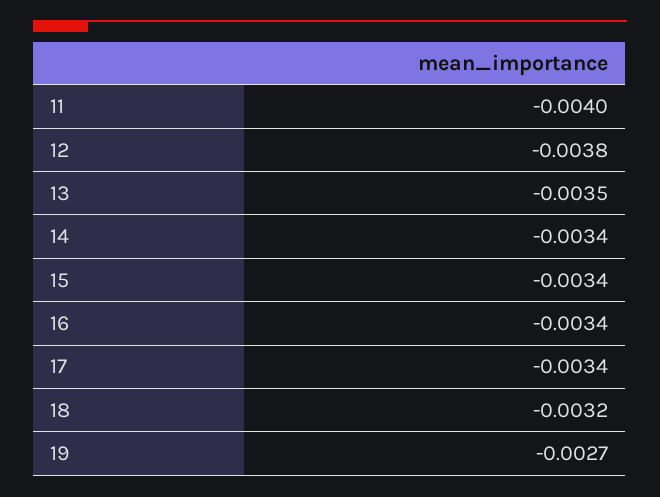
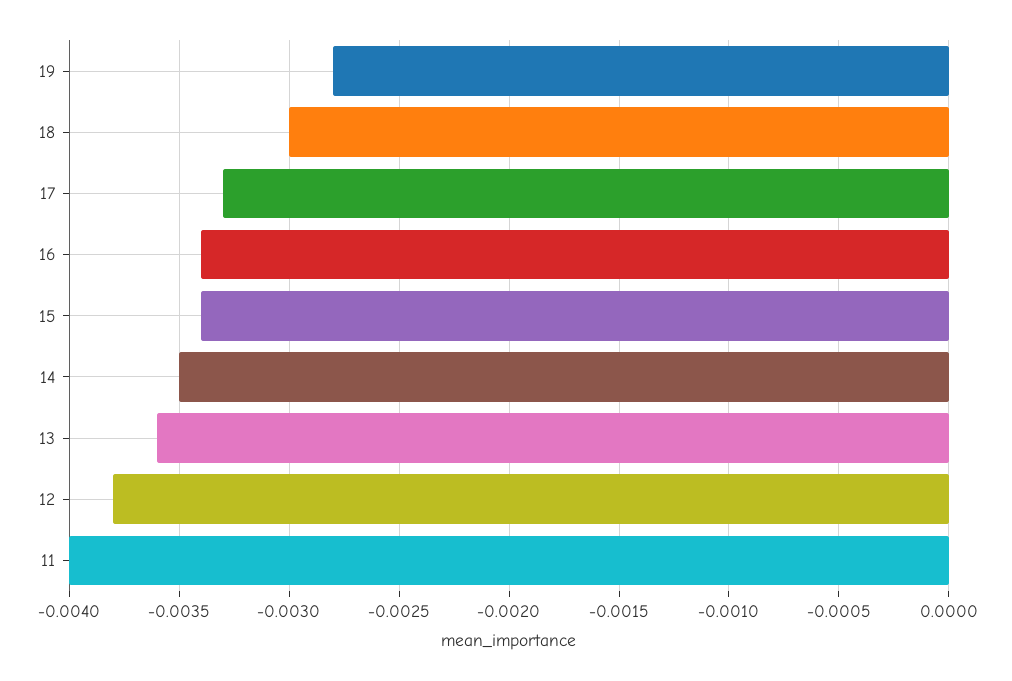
13: -0.0035 -> -0.0036
14: -0.0034 -> -0.0035
17: -0.0034 -> -0.0033
18: -0.0032 -> -0.003
19: -0.0027 -> -0.0028

